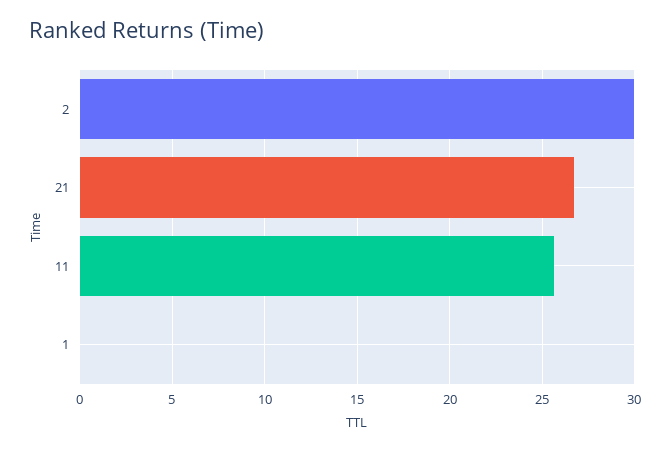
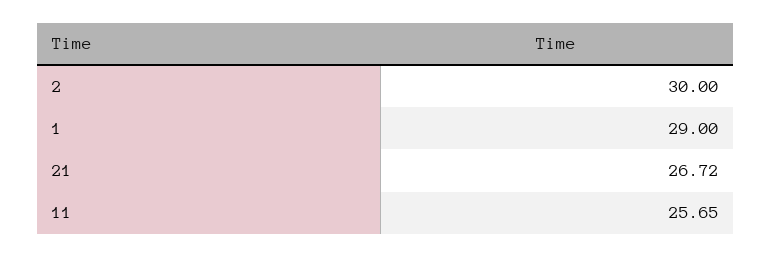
1: 0 -> 29

